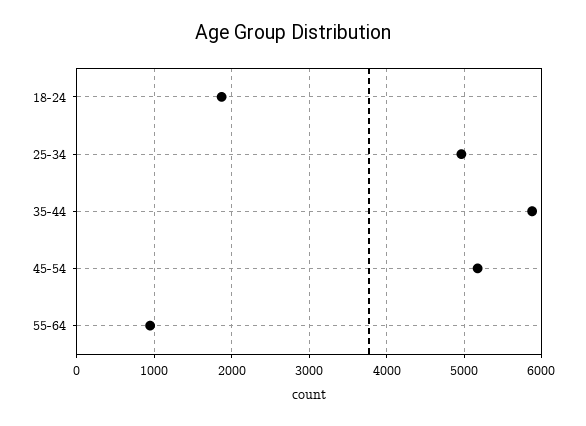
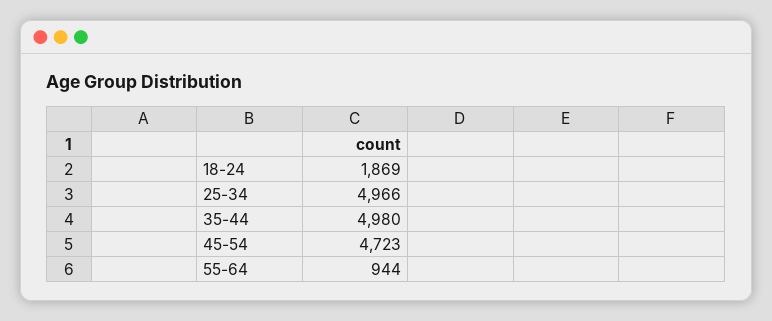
35-44: 5900 -> 4980
45-54: 5200 -> 4723

